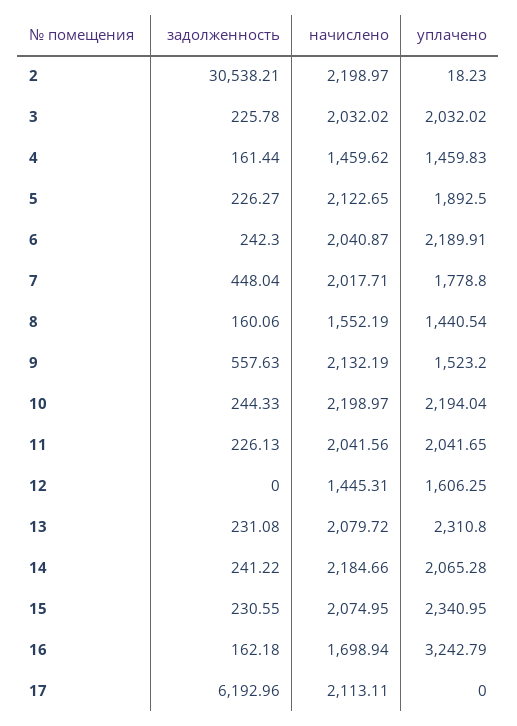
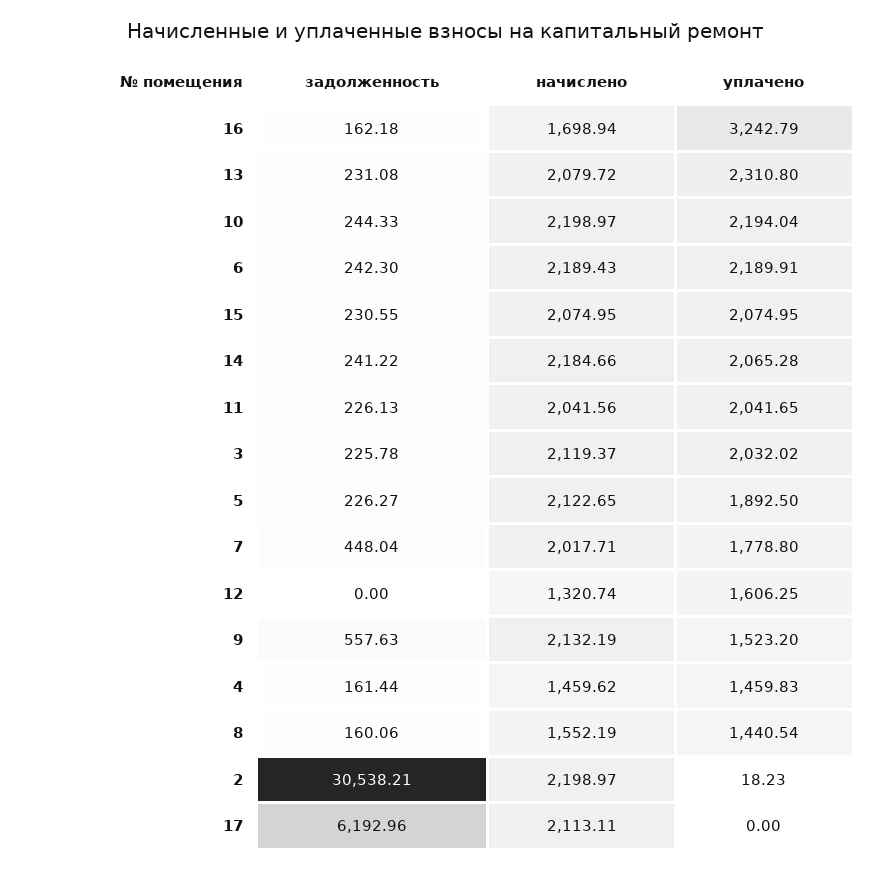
начислено, 3: 2032.02 -> 2119.37
начислено, 6: 2040.87 -> 2189.43
начислено, 12: 1445.31 -> 1320.74
уплачено, 15: 2340.95 -> 2074.95

